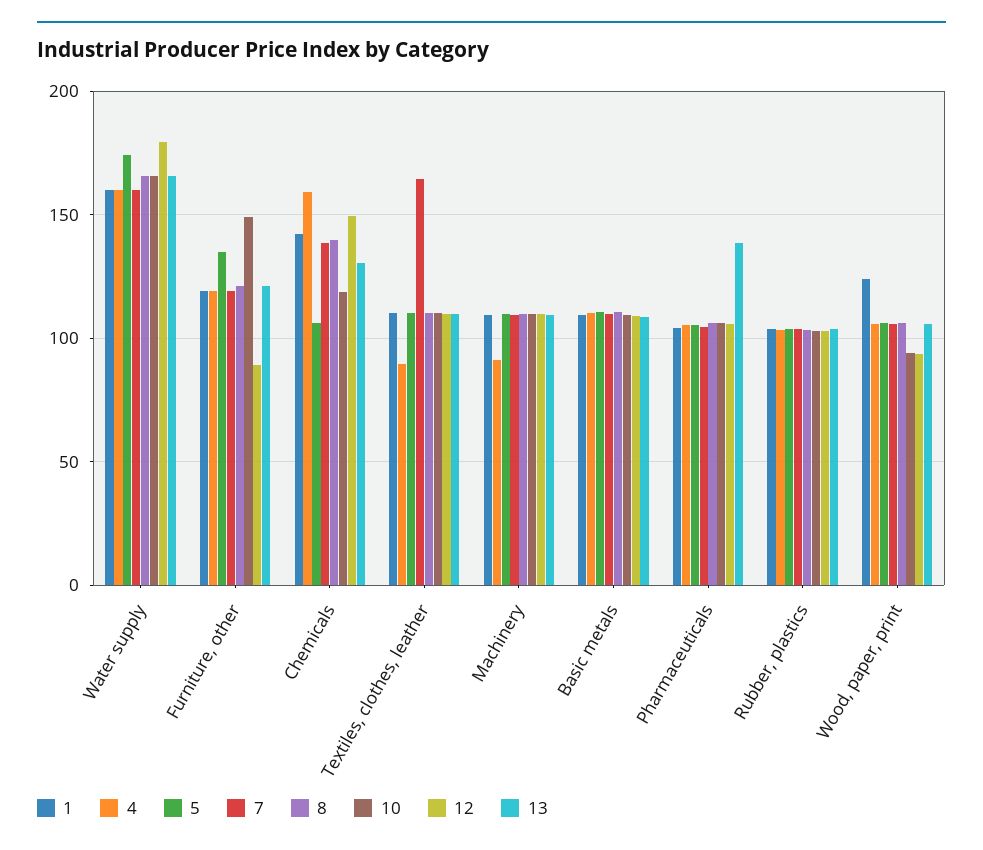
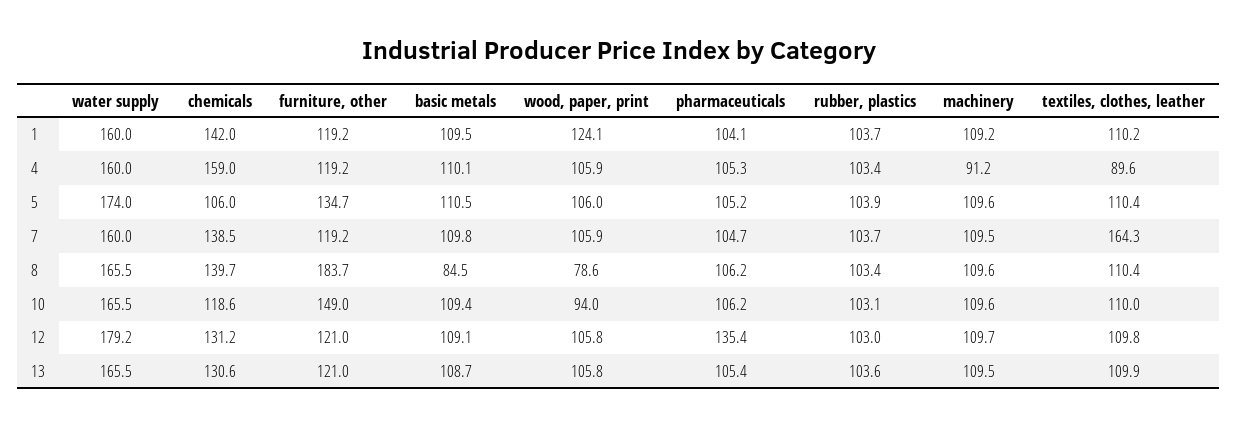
8, Furniture, other: 120 -> 183.7
12, Furniture, other: 90 -> 121
12, Chemicals: 150 -> 131.2
8, Basic metals: 110 -> 84.5
12, Pharmaceuticals: 105 -> 135.4
13, Pharmaceuticals: 140 -> 105.4
8, Wood, paper, print: 105 -> 78.6
12, Wood, paper, print: 95 -> 105.8

